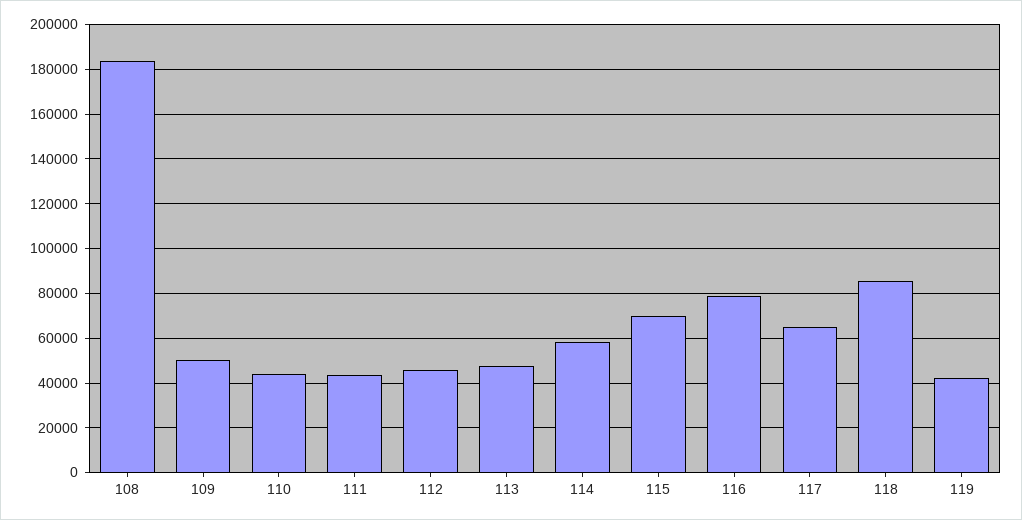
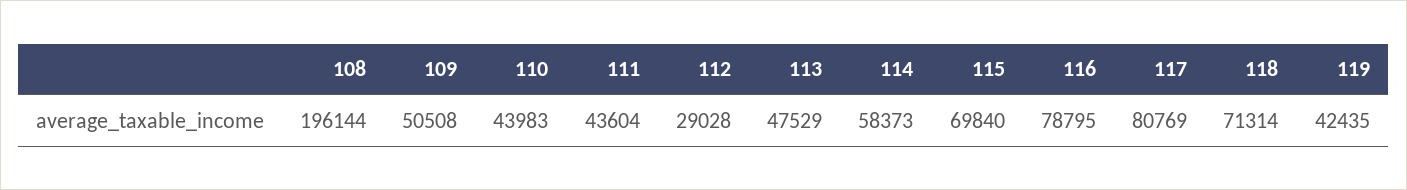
108: 185000 -> 196144
112: 45000 -> 29028
117: 65000 -> 80769
118: 85000 -> 71314

